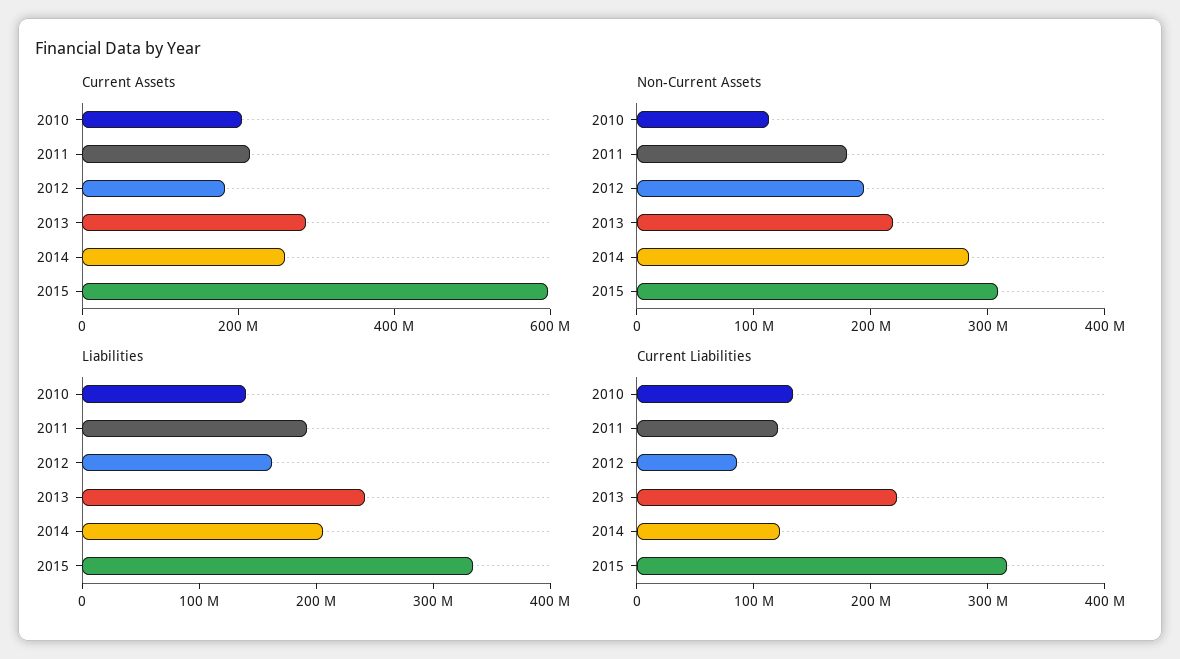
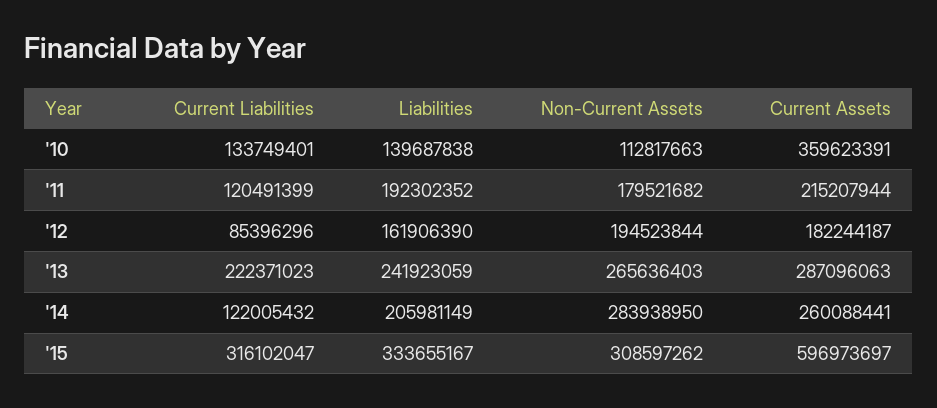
Current Assets, 2010: 200000000 -> 359623391
Non-Current Assets, 2013: 220000000 -> 265636403

